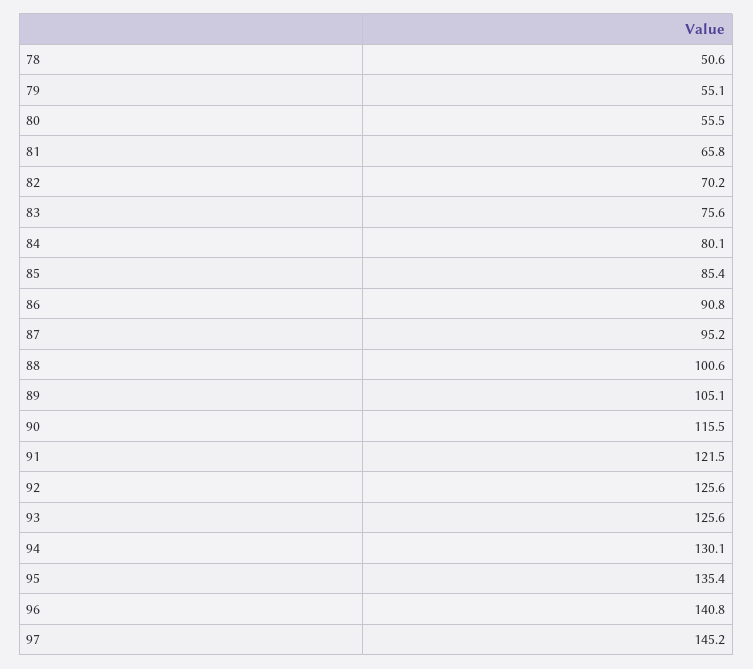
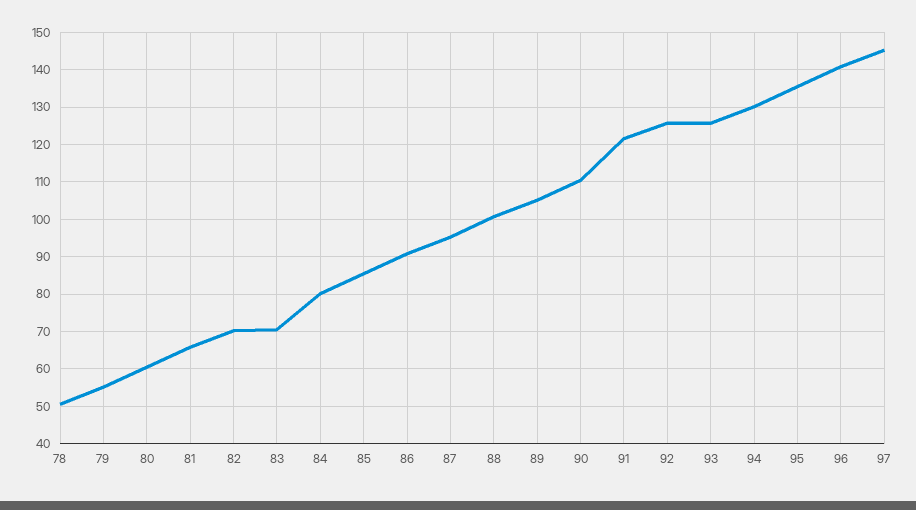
80: 55.5 -> 60
83: 75.6 -> 70
90: 115.5 -> 110

